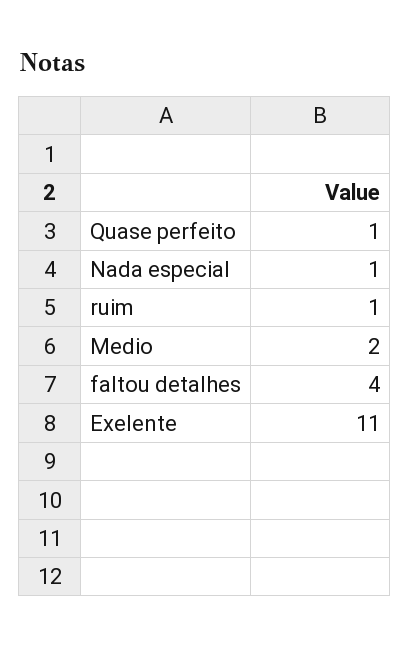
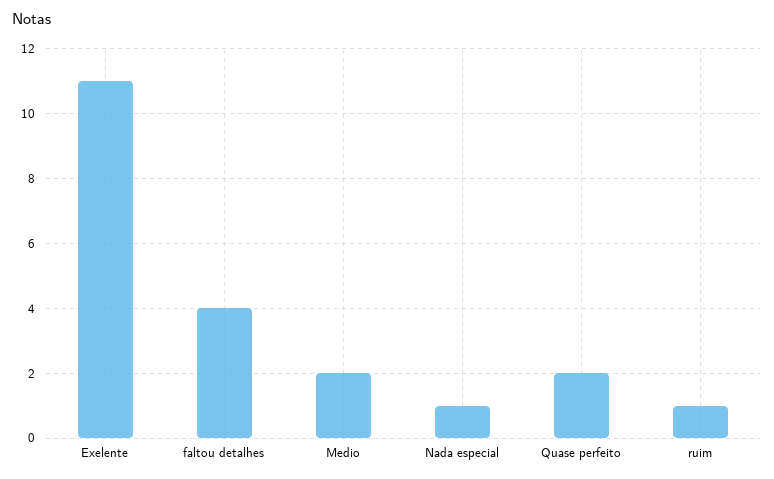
Quase perfeito: 1 -> 2

